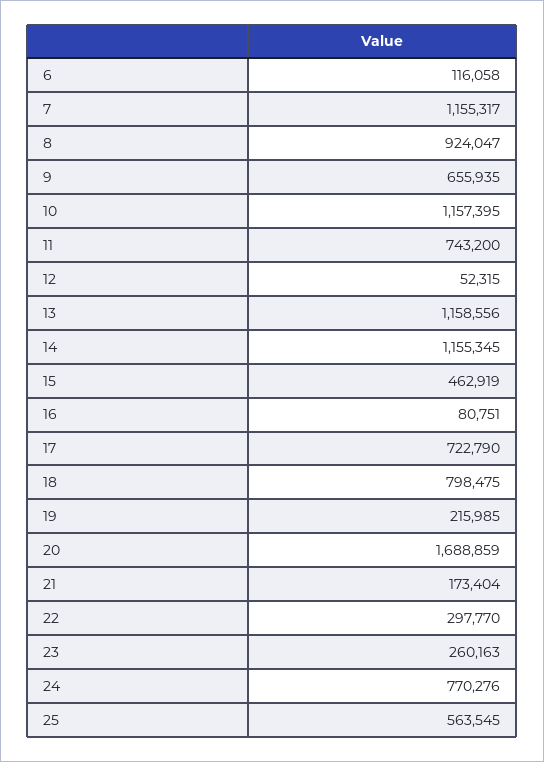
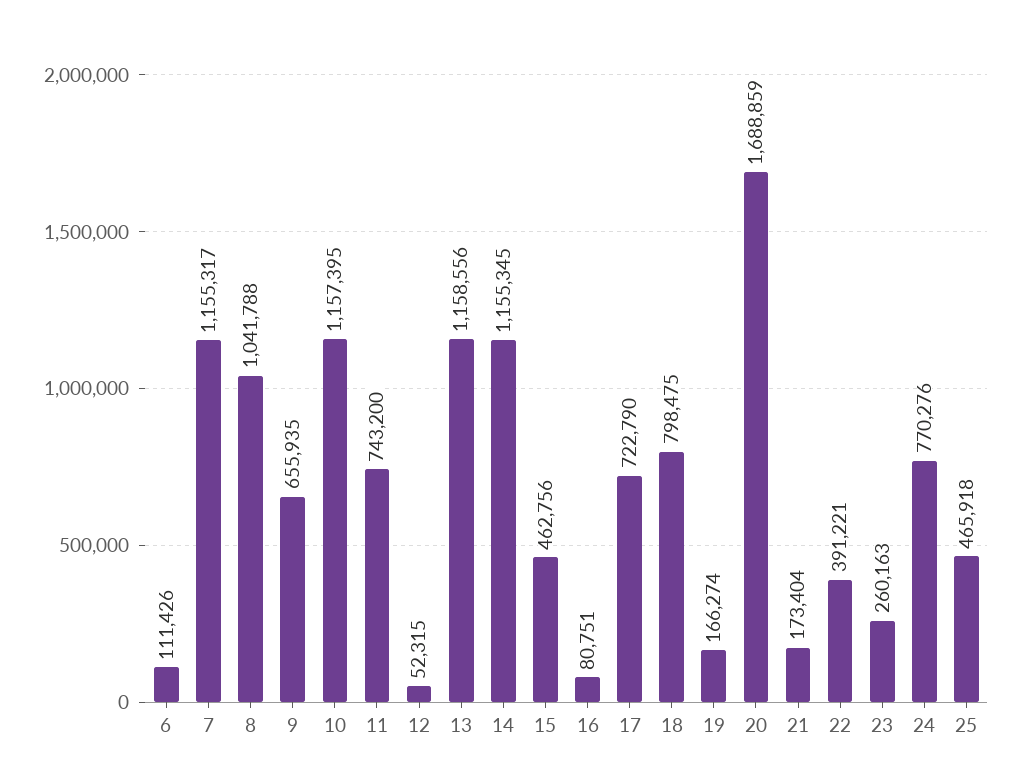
6: 116058 -> 111426
8: 924047 -> 1041788
15: 462919 -> 462756
19: 215985 -> 166274
22: 297770 -> 391221
25: 563545 -> 465918

